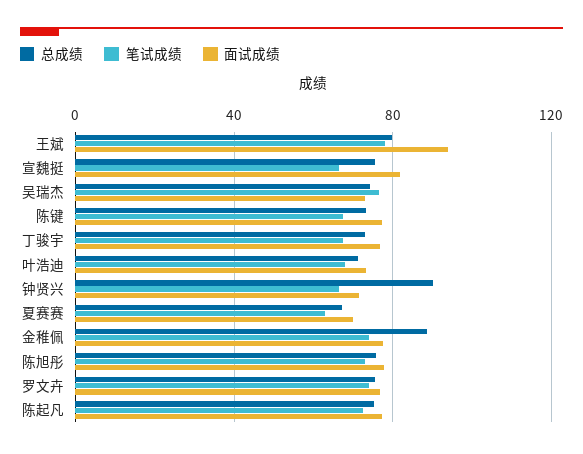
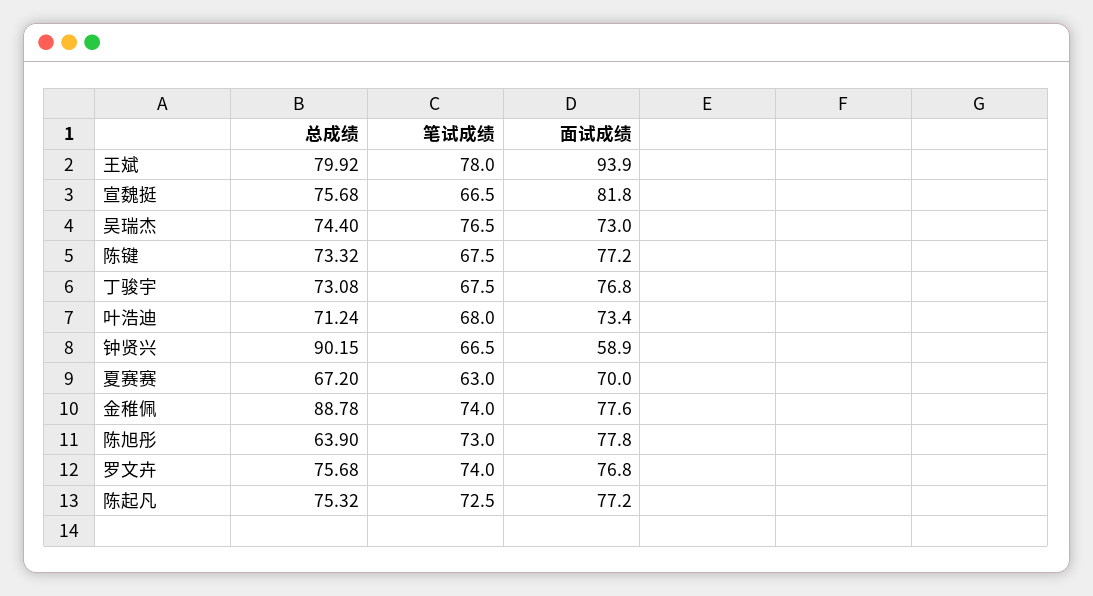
面试成绩, 钟贤兴: 70 -> 58.9
总成绩, 陈旭彤: 75 -> 63.9

